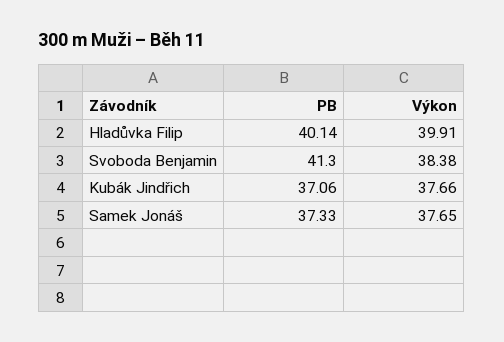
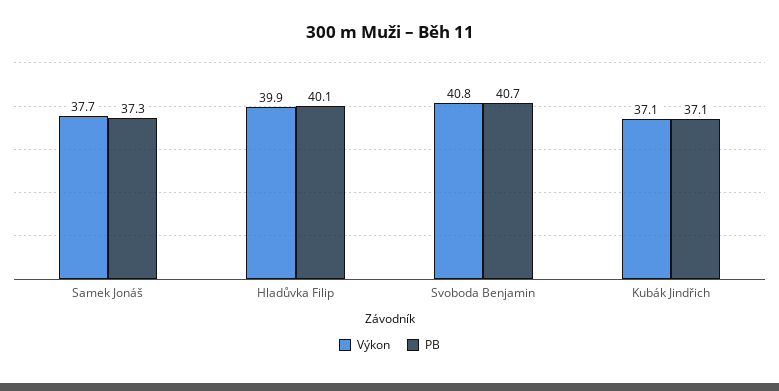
PB, Svoboda Benjamin: 41.3 -> 40.7
Výkon, Svoboda Benjamin: 38.38 -> 40.8
Výkon, Kubák Jindřich: 37.66 -> 37.1

